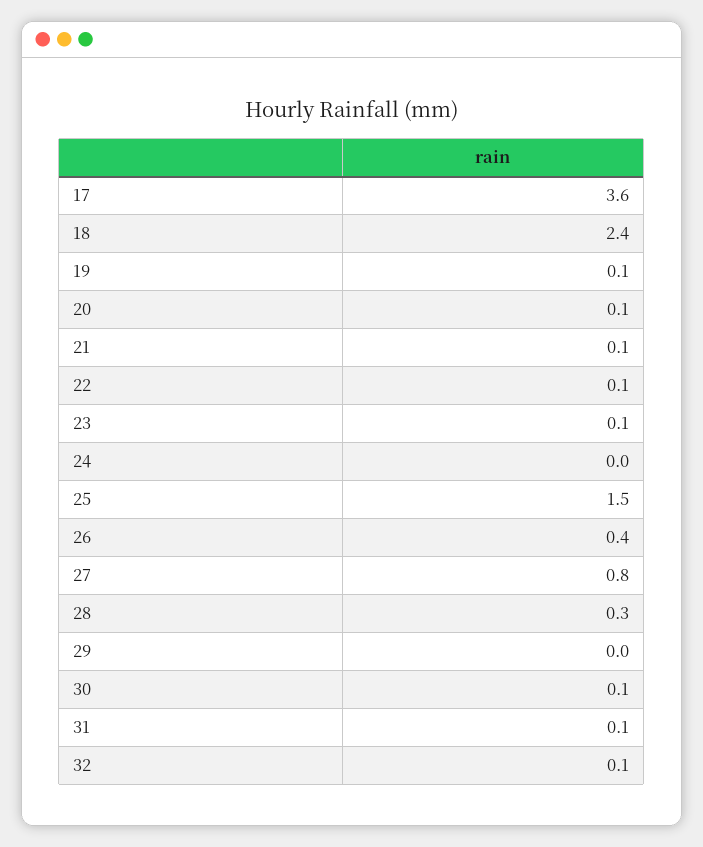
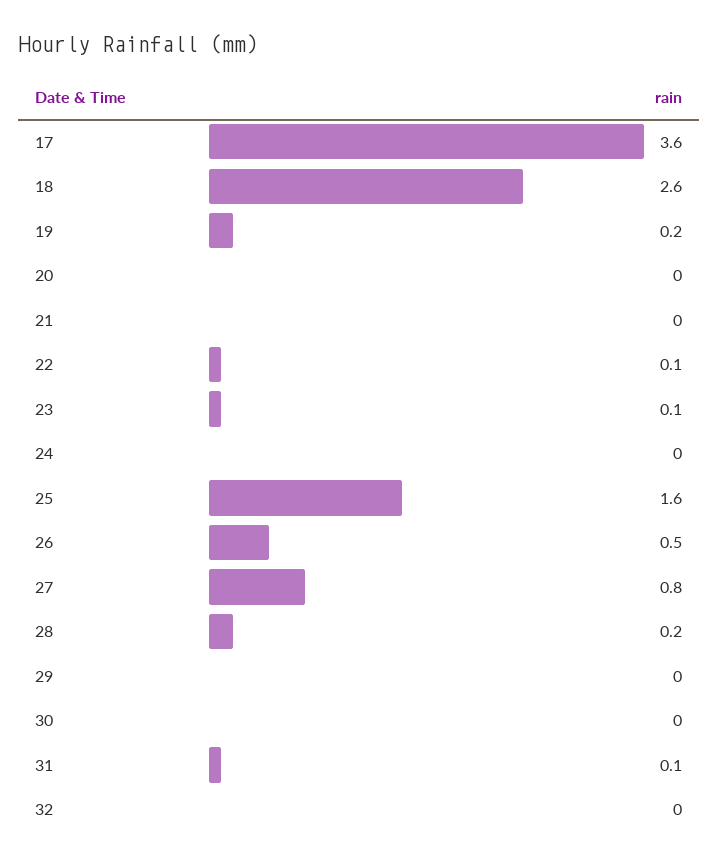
18: 2.4 -> 2.6
19: 0.1 -> 0.2
20: 0.1 -> 0
21: 0.1 -> 0
25: 1.5 -> 1.6
26: 0.4 -> 0.5
28: 0.3 -> 0.2
30: 0.1 -> 0
32: 0.1 -> 0

